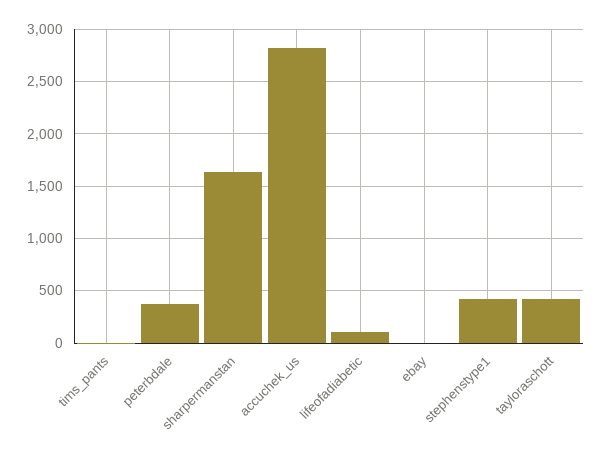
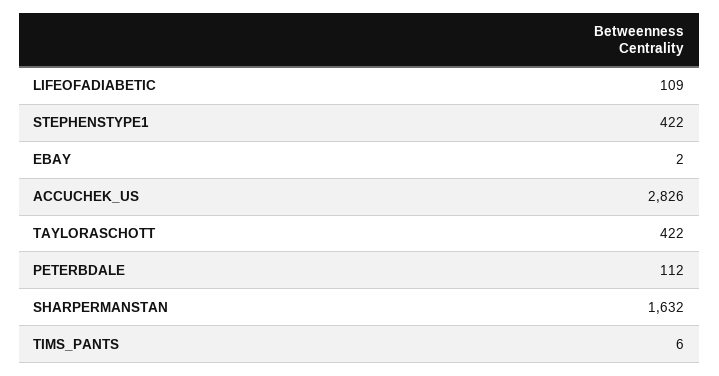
peterbdale: 400 -> 112

